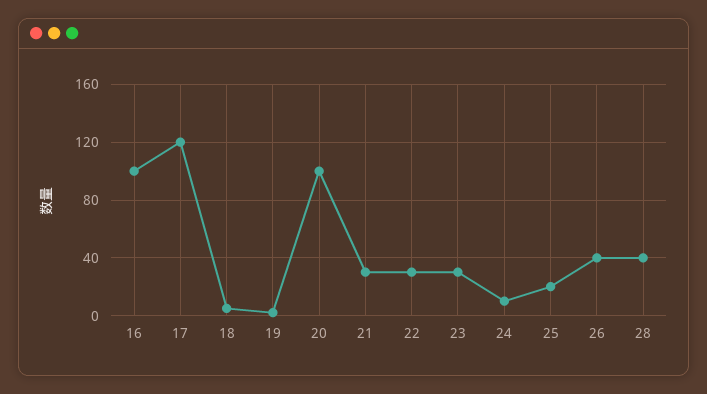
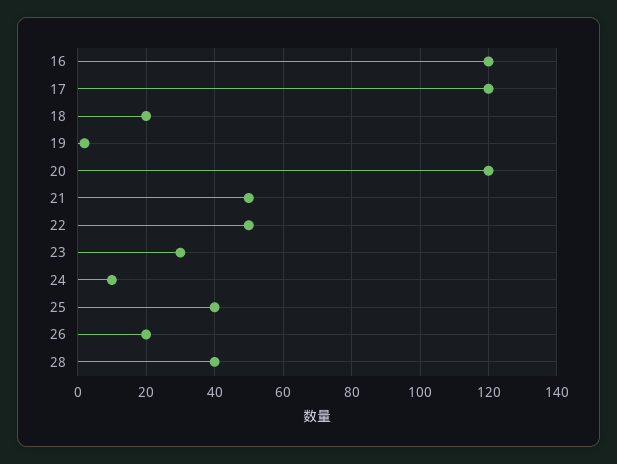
16: 100 -> 120
18: 5 -> 20
20: 100 -> 120
21: 30 -> 50
22: 30 -> 50
25: 20 -> 40
26: 40 -> 20

